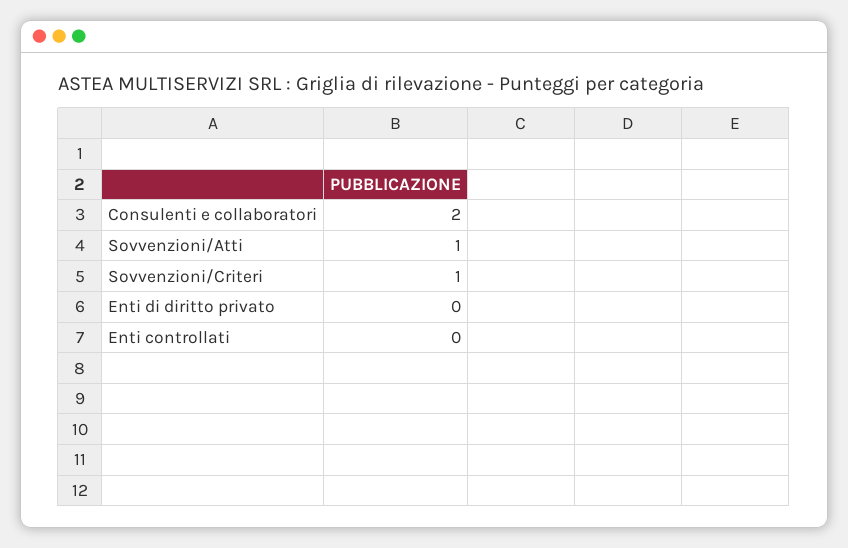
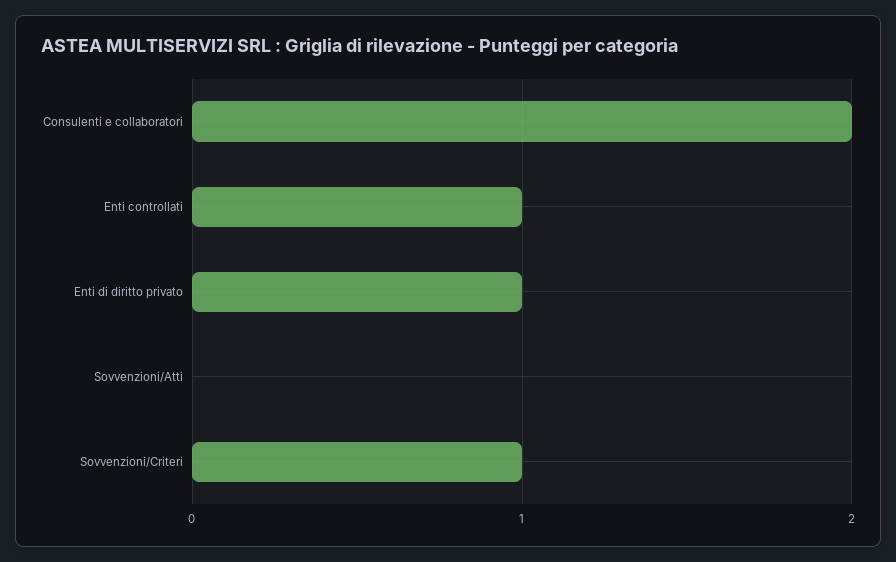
Sovvenzioni/Atti: 1 -> 0
Enti di diritto privato: 0 -> 1
Enti controllati: 0 -> 1

